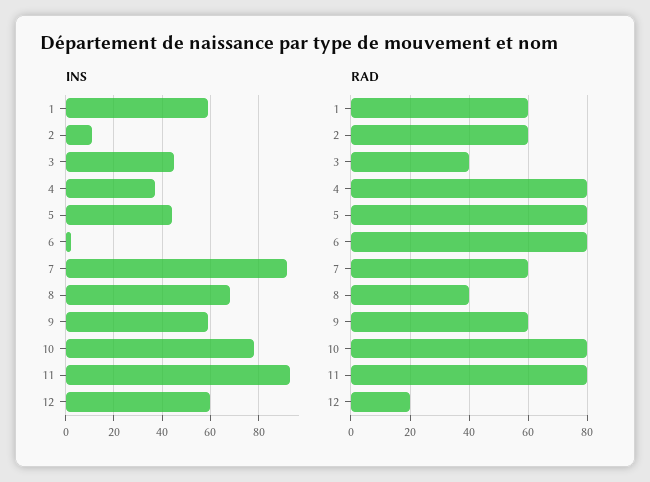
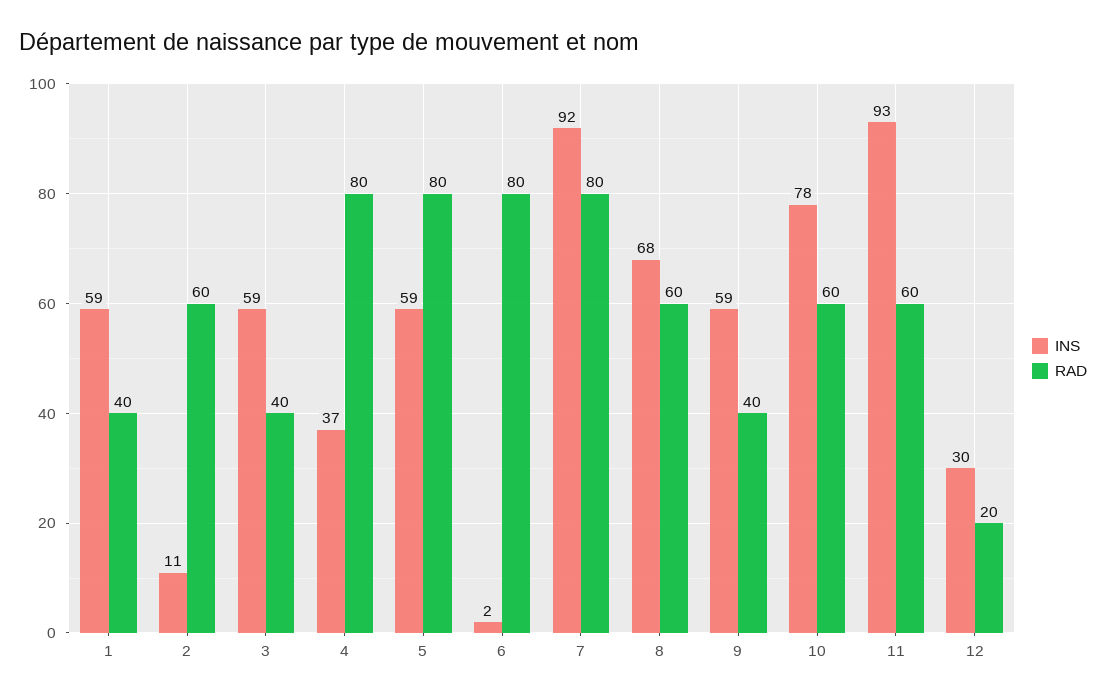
INS, 3: 45 -> 59
INS, 5: 45 -> 59
INS, 12: 60 -> 30
RAD, 1: 60 -> 40
RAD, 7: 60 -> 80
RAD, 8: 40 -> 60
RAD, 9: 60 -> 40
RAD, 10: 80 -> 60
RAD, 11: 80 -> 60

